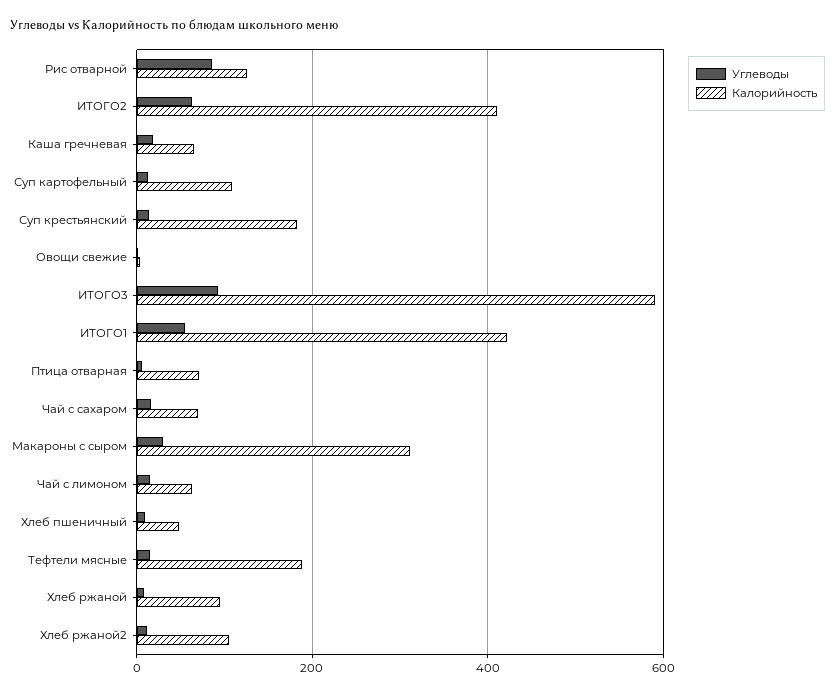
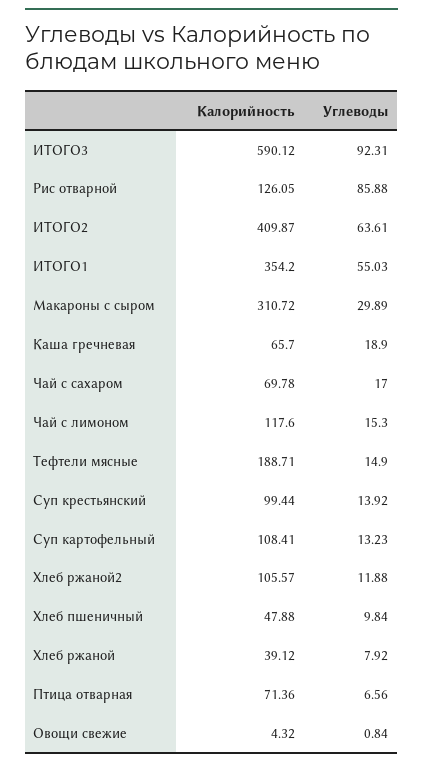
Калорийность, Суп крестьянский: 180 -> 99.44
Калорийность, ИТОГО1: 420 -> 354.2
Калорийность, Чай с лимоном: 60 -> 117.6
Калорийность, Хлеб ржаной: 100 -> 39.12

